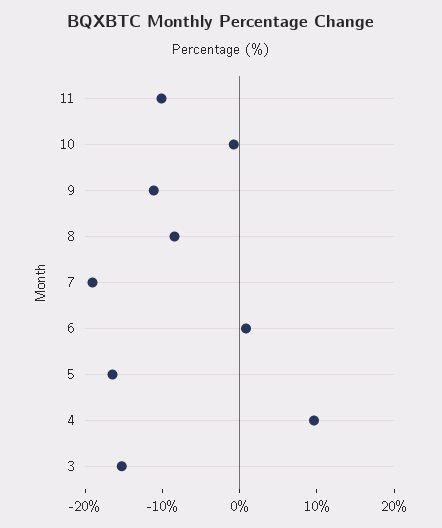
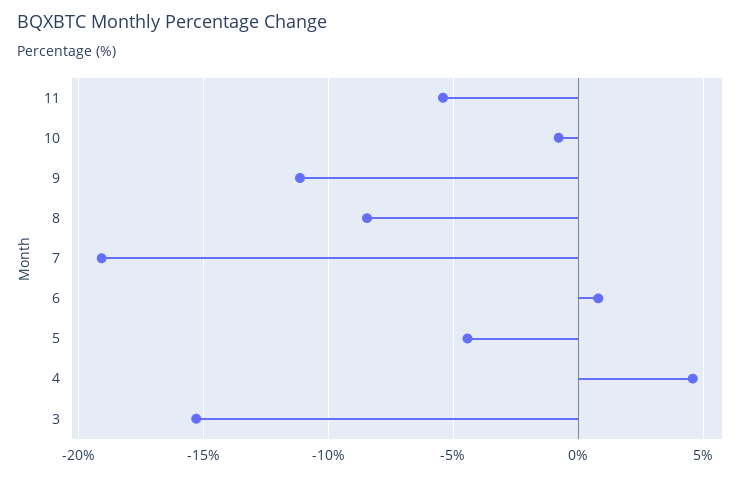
11: -10 -> -5.5
5: -16 -> -4.5
4: 10 -> 4.5

